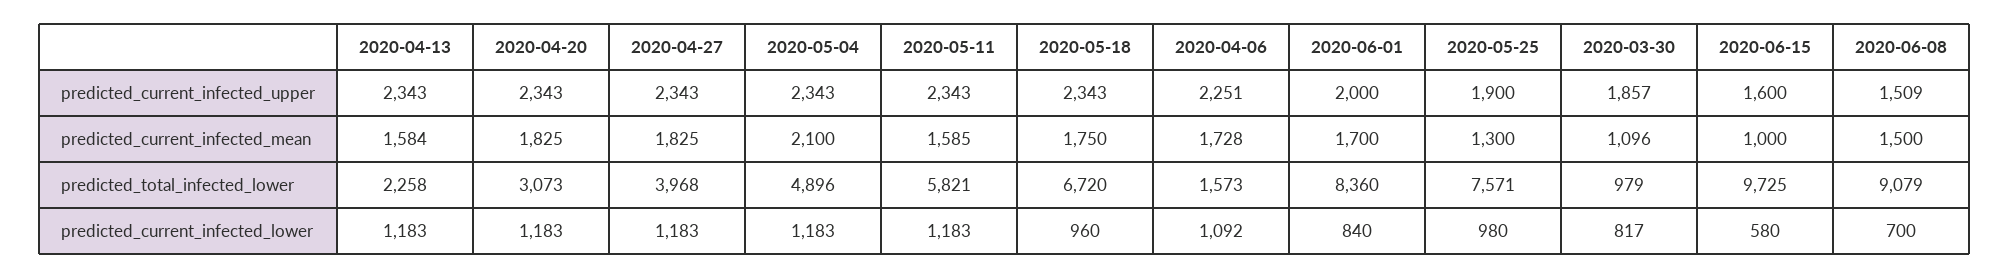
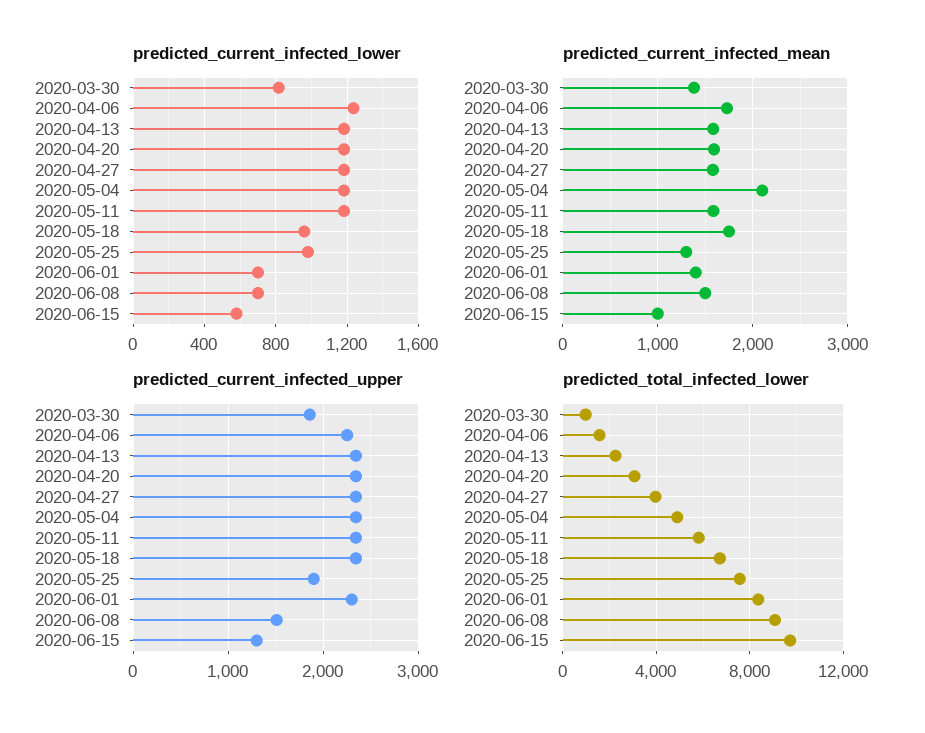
predicted_current_infected_upper, 2020-06-01: 2000 -> 2300
predicted_current_infected_upper, 2020-06-15: 1600 -> 1300
predicted_current_infected_mean, 2020-04-20: 1825 -> 1600
predicted_current_infected_mean, 2020-04-27: 1825 -> 1600
predicted_current_infected_mean, 2020-06-01: 1700 -> 1400
predicted_current_infected_mean, 2020-03-30: 1096 -> 1400
predicted_current_infected_lower, 2020-04-06: 1092 -> 1250
predicted_current_infected_lower, 2020-06-01: 840 -> 700

